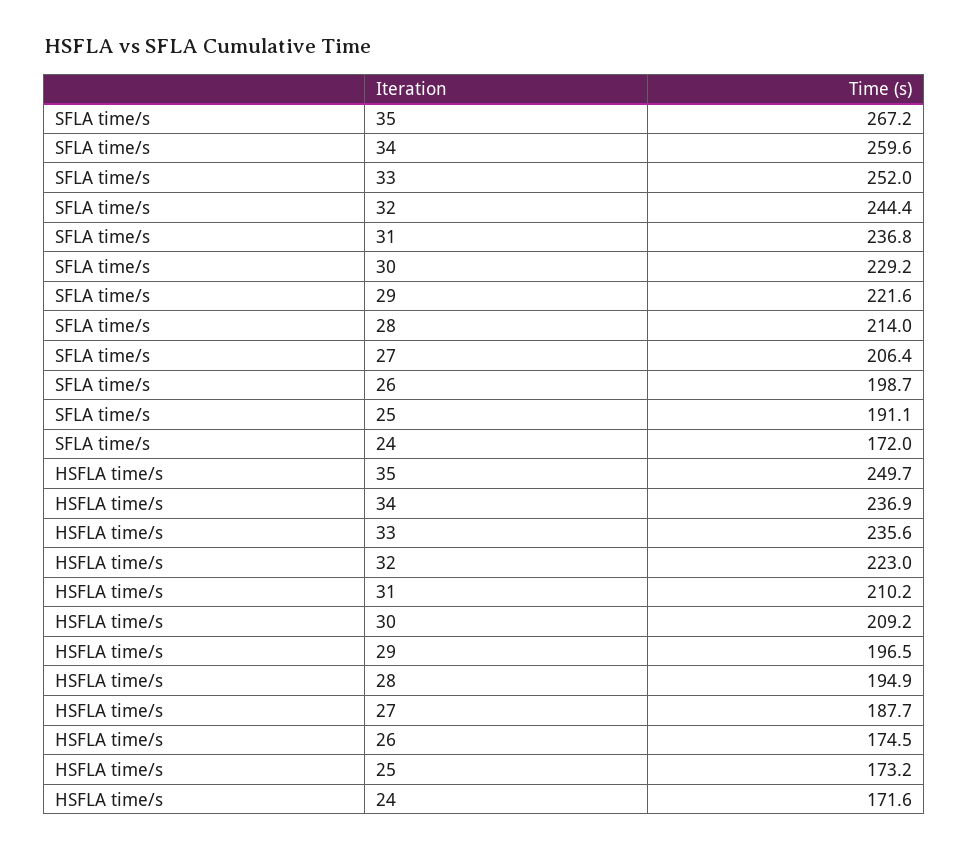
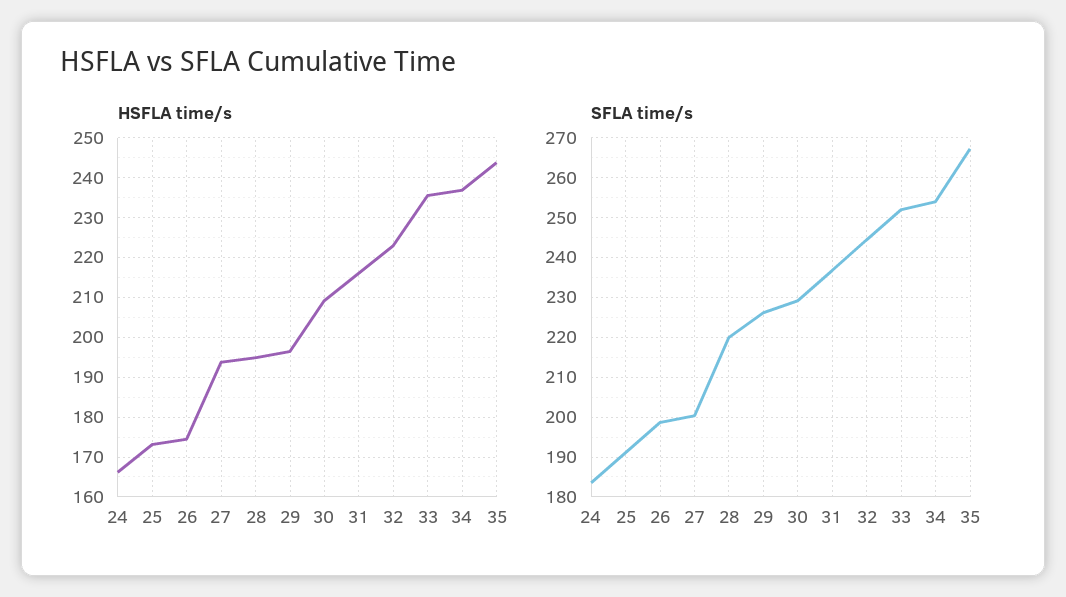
SFLA time/s, 34: 259.6 -> 254
SFLA time/s, 29: 221.6 -> 226
SFLA time/s, 28: 214 -> 220
SFLA time/s, 27: 206.4 -> 200
SFLA time/s, 24: 172 -> 184
HSFLA time/s, 35: 249.7 -> 244
HSFLA time/s, 31: 210.2 -> 216
HSFLA time/s, 27: 187.7 -> 194
HSFLA time/s, 24: 171.6 -> 166

